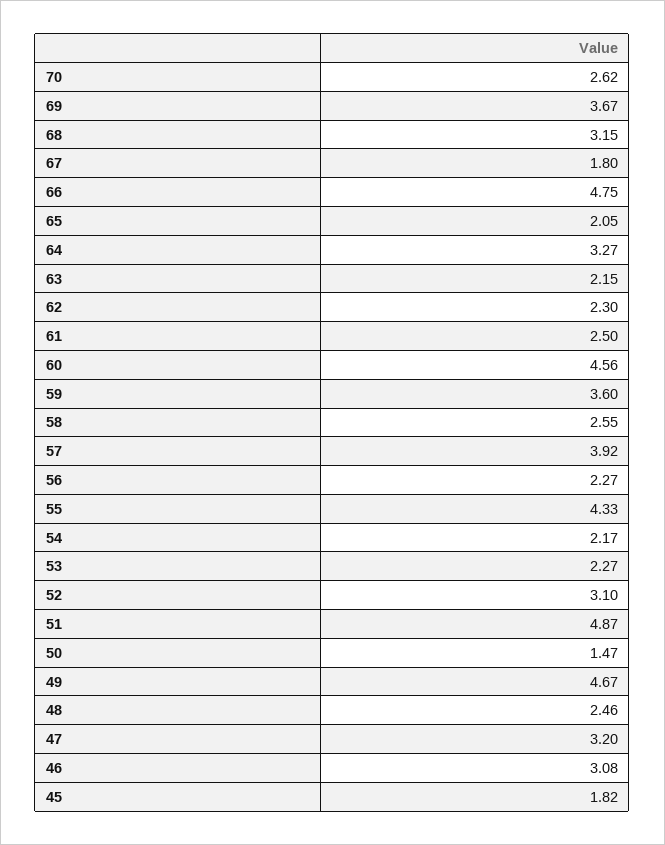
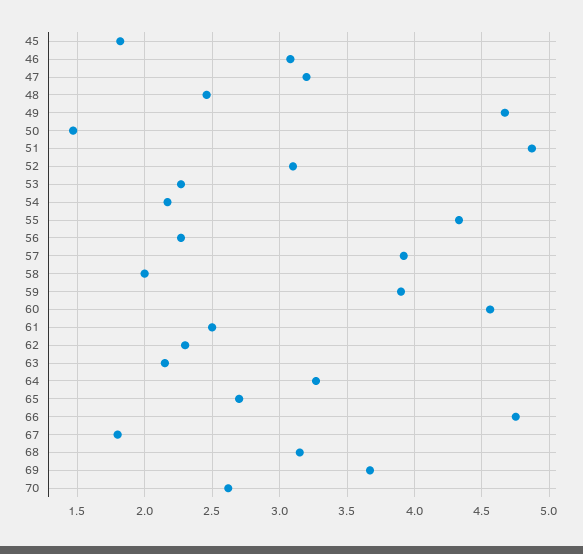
65: 2.05 -> 2.7
59: 3.6 -> 3.9
58: 2.55 -> 2

